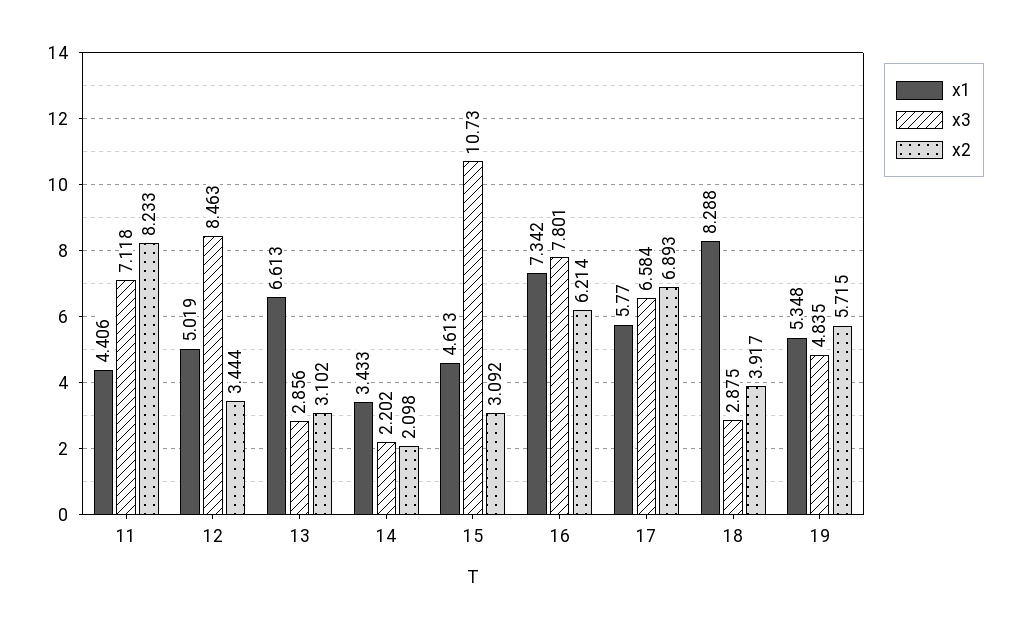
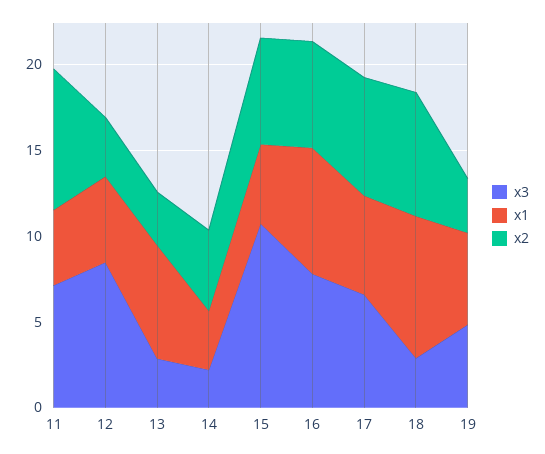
x2, 14: 2.098 -> 5
x2, 15: 3.092 -> 6
x2, 18: 3.917 -> 7
x2, 19: 5.715 -> 3

